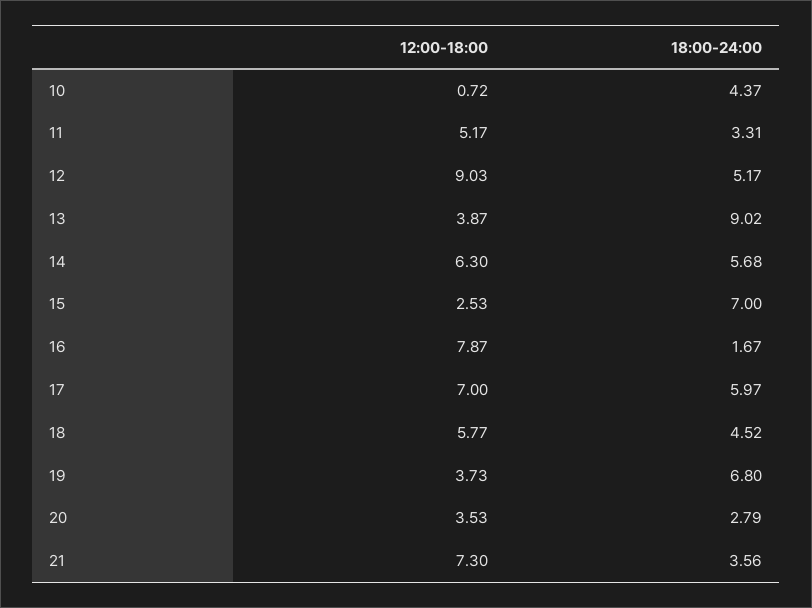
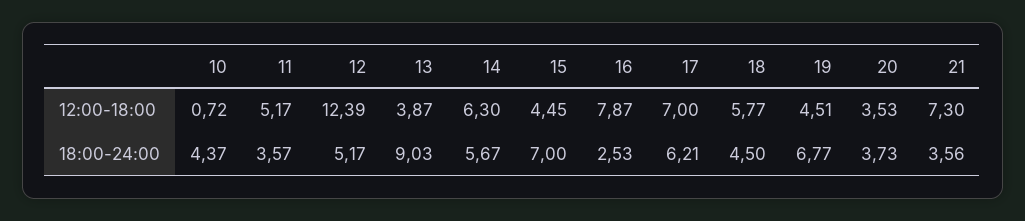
18:00-24:00, 11: 3.31 -> 3.57
12:00-18:00, 12: 9.03 -> 12.39
18:00-24:00, 13: 9.02 -> 9.03
18:00-24:00, 14: 5.68 -> 5.67
12:00-18:00, 15: 2.53 -> 4.45
18:00-24:00, 16: 1.67 -> 2.53
18:00-24:00, 17: 5.97 -> 6.21
18:00-24:00, 18: 4.52 -> 4.5
12:00-18:00, 19: 3.73 -> 4.51
18:00-24:00, 19: 6.8 -> 6.77
18:00-24:00, 20: 2.79 -> 3.73

